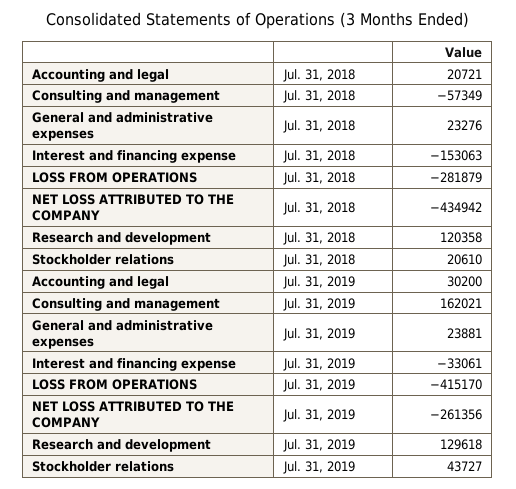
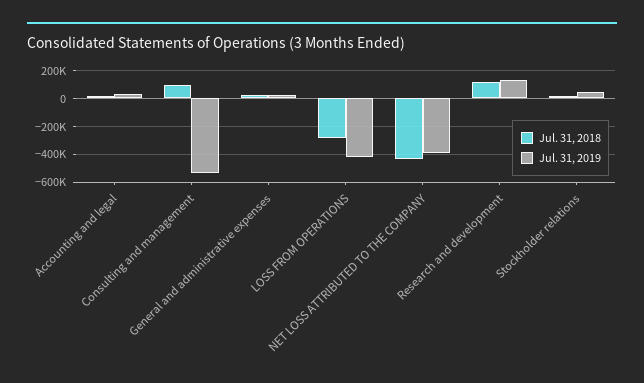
Jul. 31, 2018, Consulting and management: -57349 -> 100000
Jul. 31, 2018, Interest and financing expense: -153063 -> none
Jul. 31, 2019, Consulting and management: 162021 -> -550000
Jul. 31, 2019, Interest and financing expense: -33061 -> none
Jul. 31, 2019, NET LOSS ATTRIBUTED TO THE COMPANY: -261356 -> -400000

